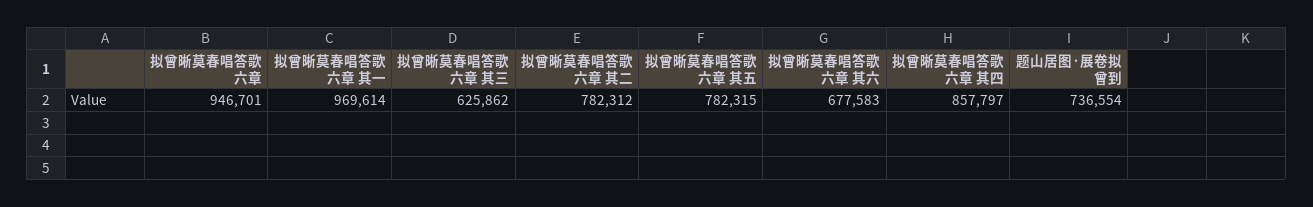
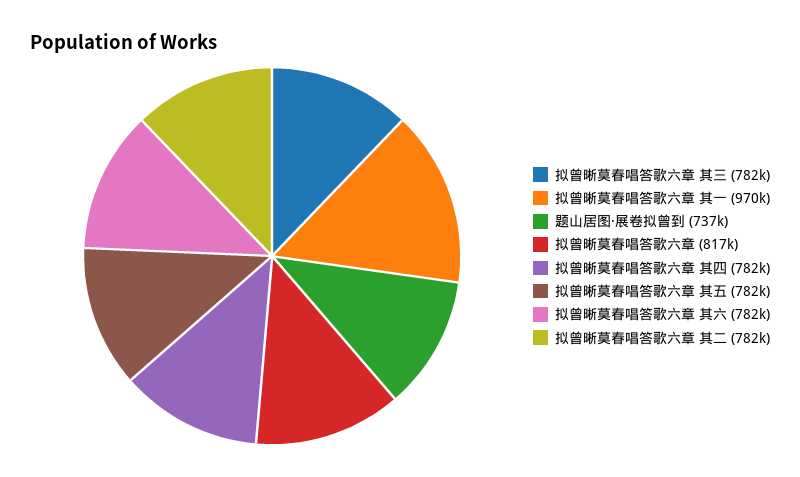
拟曾晰莫春唱答歌六章: 946701 -> 817000
拟曾晰莫春唱答歌六章 其三: 625862 -> 782000
拟曾晰莫春唱答歌六章 其六: 677583 -> 782000
拟曾晰莫春唱答歌六章 其四: 857797 -> 782000

